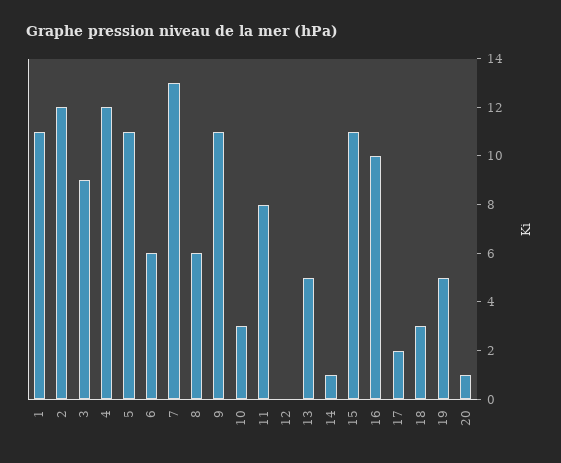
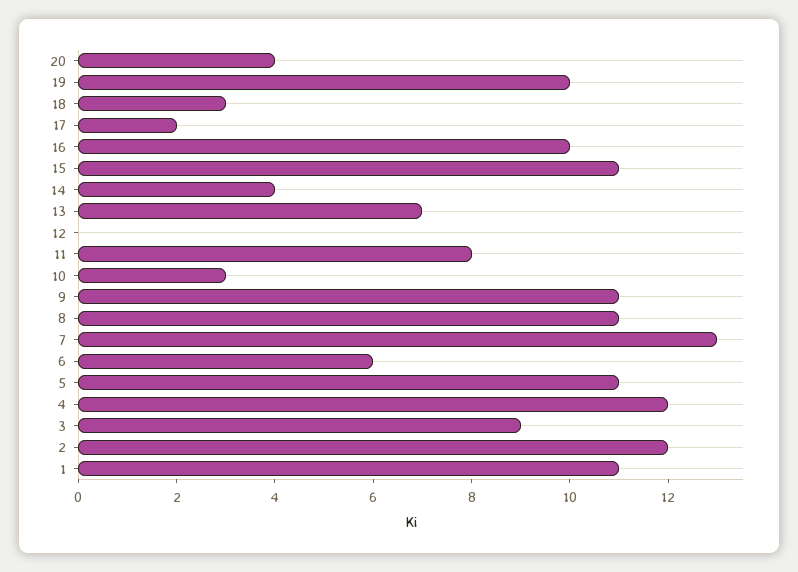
8: 6 -> 11
13: 5 -> 7
14: 1 -> 4
19: 5 -> 10
20: 1 -> 4

